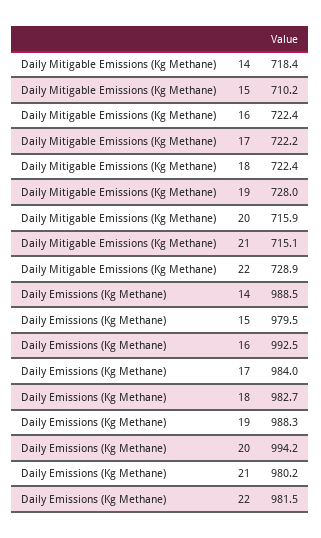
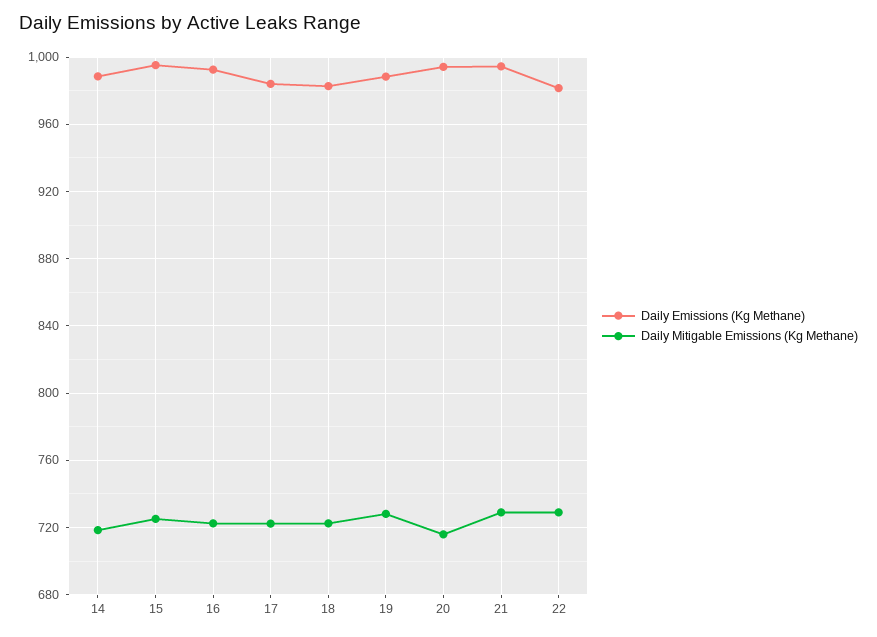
Daily Mitigable Emissions (Kg Methane), 15: 710.2 -> 725
Daily Mitigable Emissions (Kg Methane), 21: 715.1 -> 730
Daily Emissions (Kg Methane), 15: 979.5 -> 995
Daily Emissions (Kg Methane), 21: 980.2 -> 995

